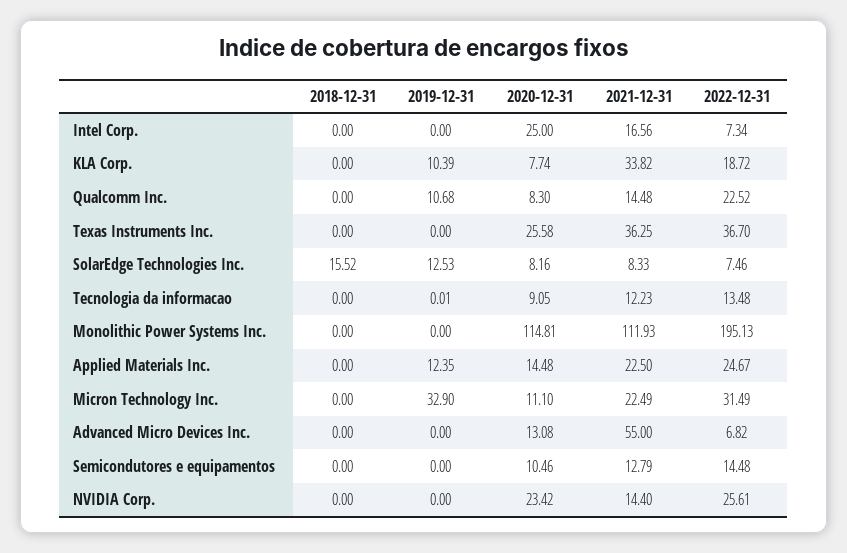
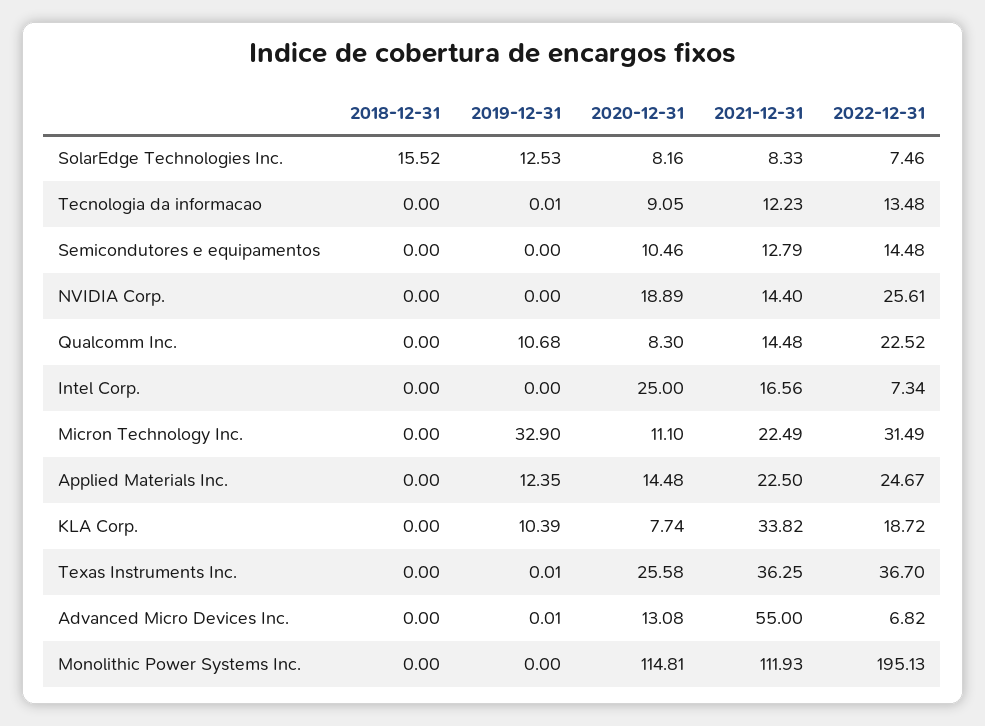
2019-12-31, Texas Instruments Inc.: 0 -> 0.01
2019-12-31, Advanced Micro Devices Inc.: 0 -> 0.01
2020-12-31, NVIDIA Corp.: 23.42 -> 18.89

